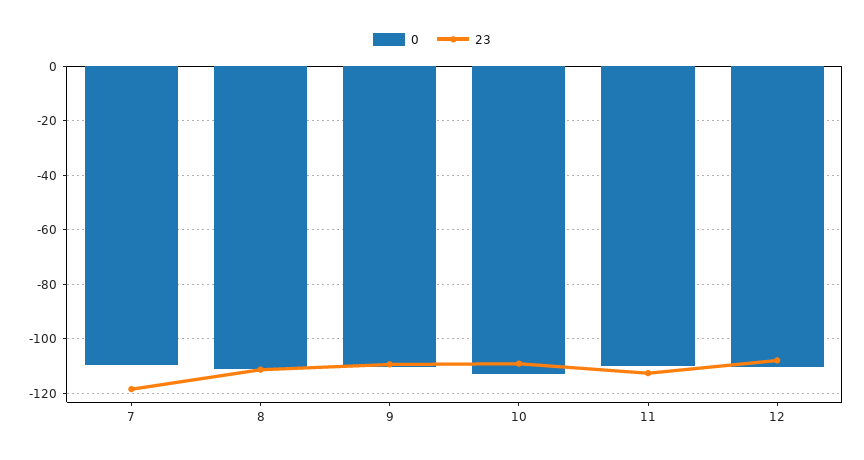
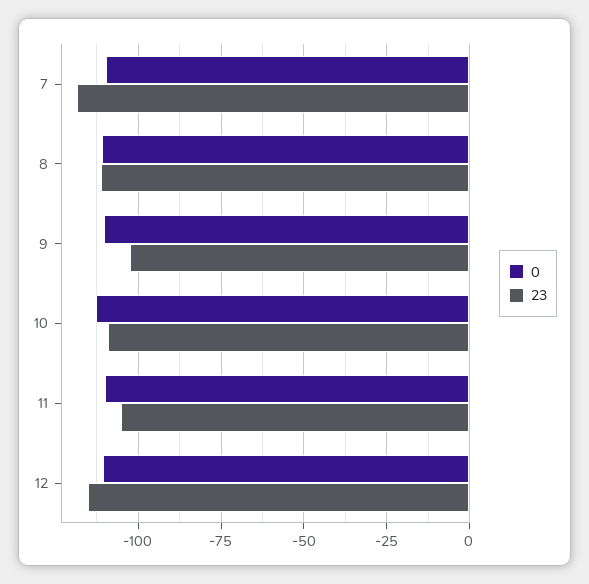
23, 9: -110 -> -102.5
23, 11: -112.5 -> -105
23, 12: -107.5 -> -115

